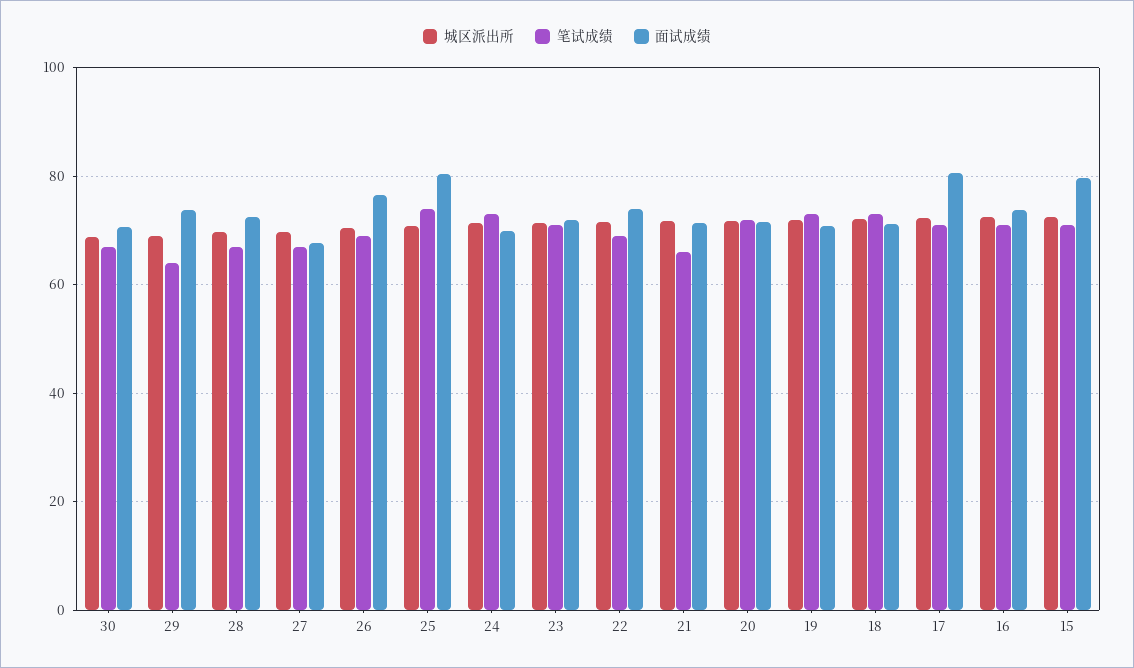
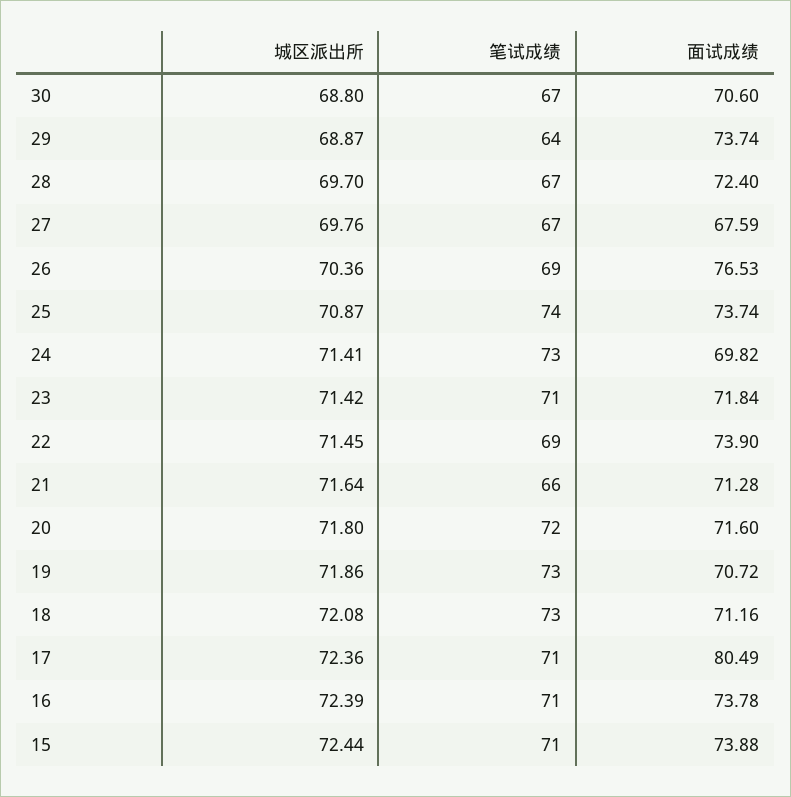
面试成绩, 25: 80 -> 73.74
面试成绩, 15: 80 -> 73.88

